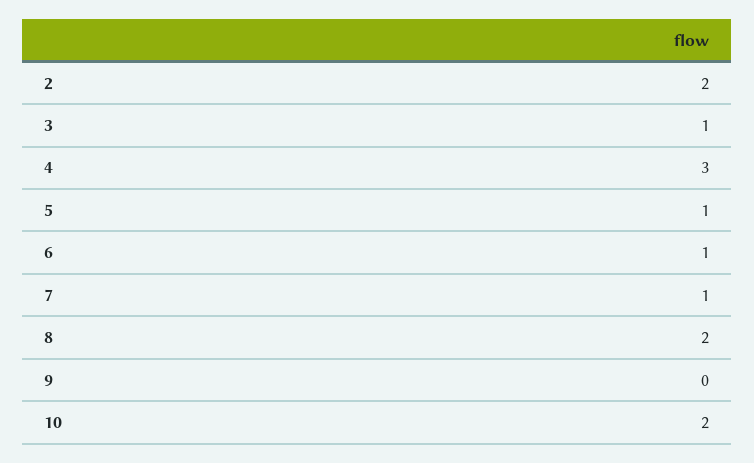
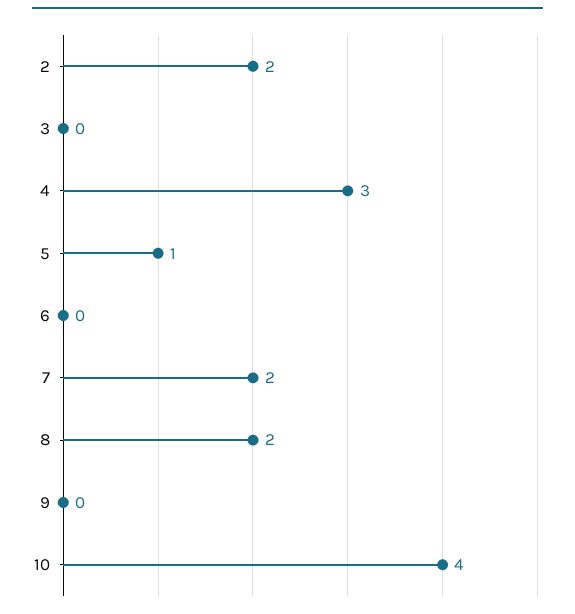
3: 1 -> 0
6: 1 -> 0
7: 1 -> 2
10: 2 -> 4

